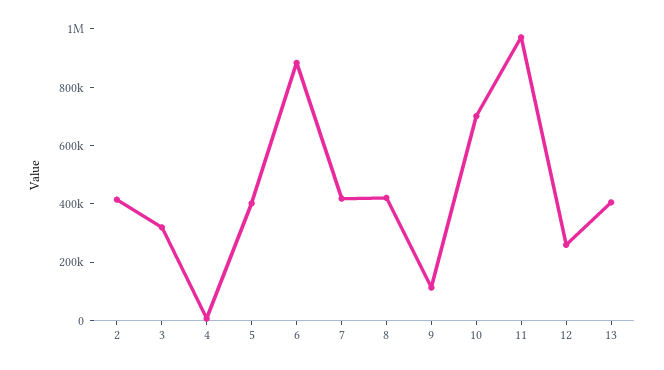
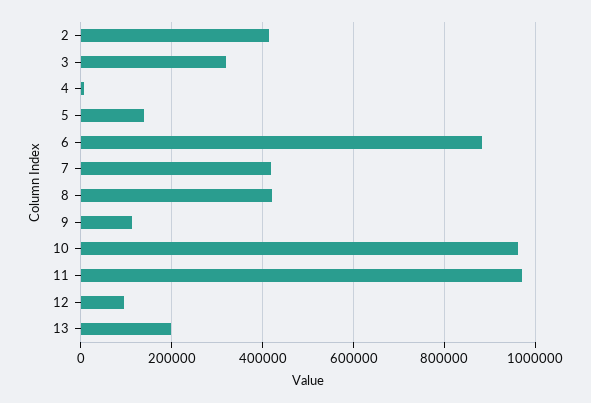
5: 400000 -> 140000
10: 700000 -> 960000
12: 250000 -> 100000
13: 400000 -> 200000

